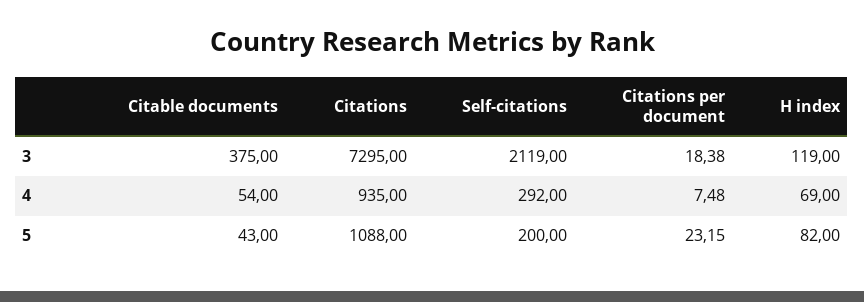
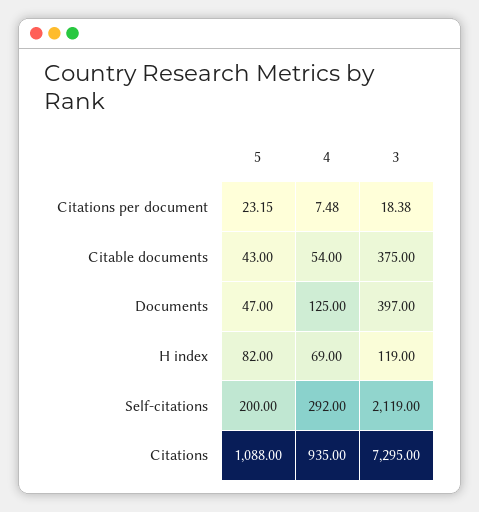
Documents, 5: none -> 47
Documents, 4: none -> 125
Documents, 3: none -> 397

